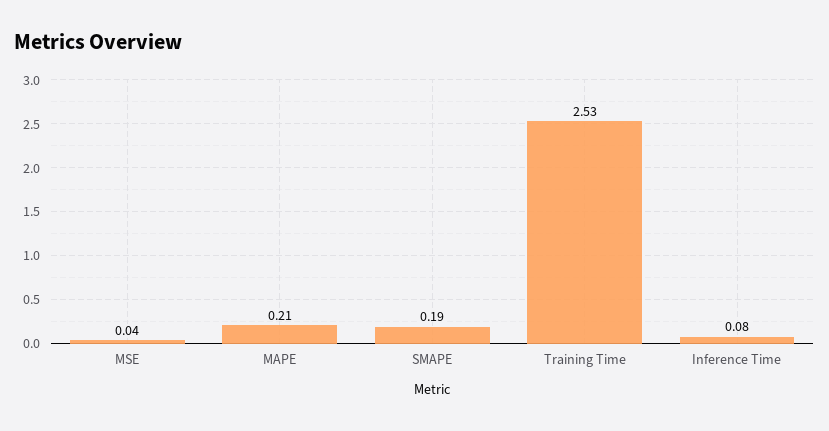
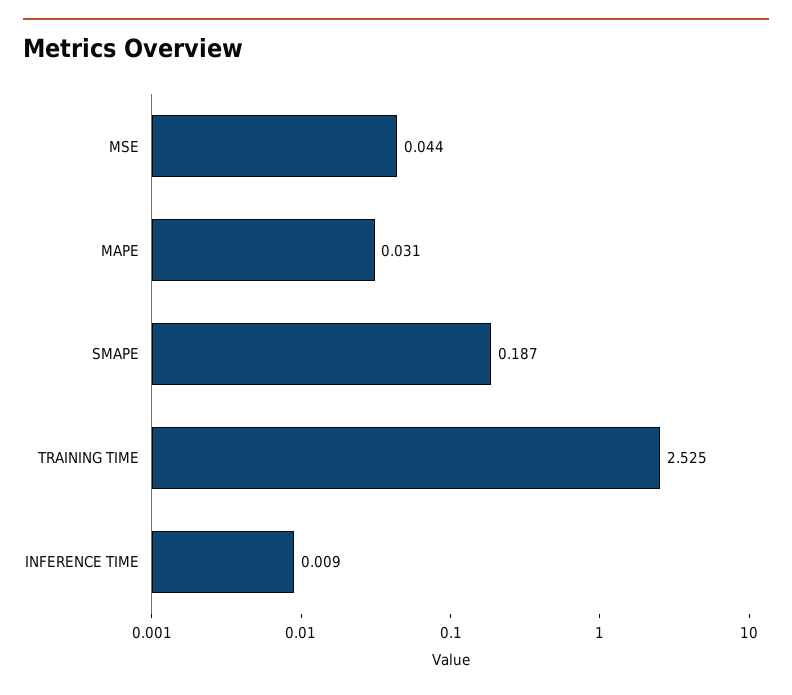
MAPE: 0.21 -> 0.031
Inference Time: 0.08 -> 0.009

